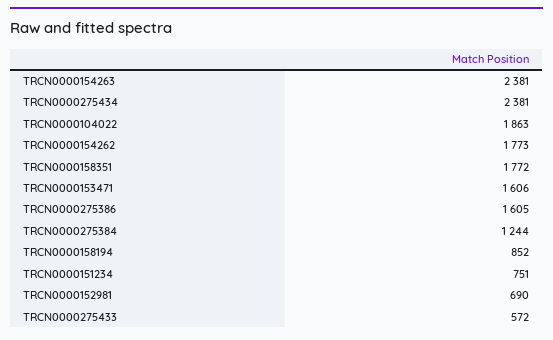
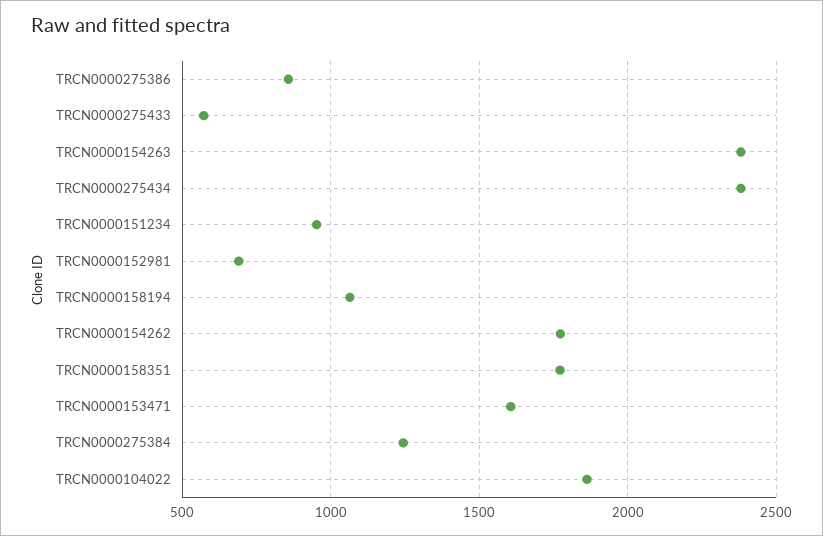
TRCN0000275386: 1605 -> 850
TRCN0000158194: 852 -> 1050
TRCN0000151234: 751 -> 950

